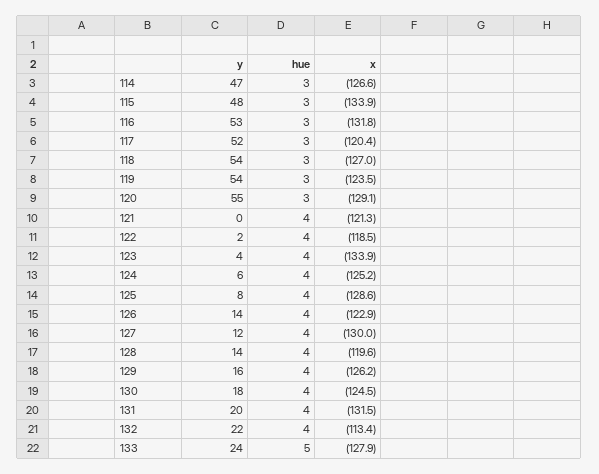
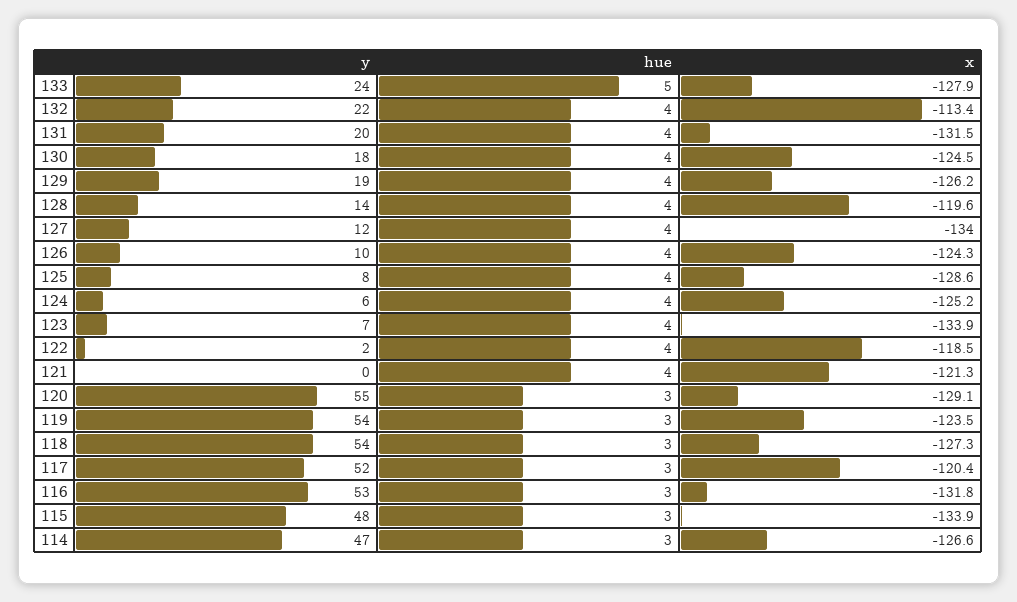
x, 118: -127 -> -127.3
y, 123: 4 -> 7
y, 126: 14 -> 10
x, 126: -122.9 -> -124.3
x, 127: -130 -> -134
y, 129: 16 -> 19

